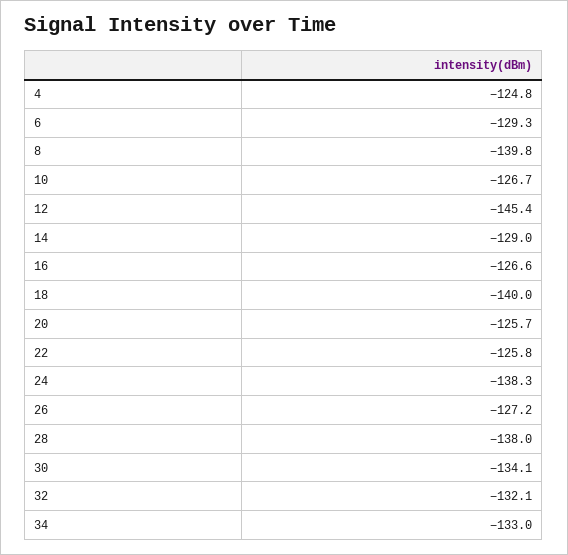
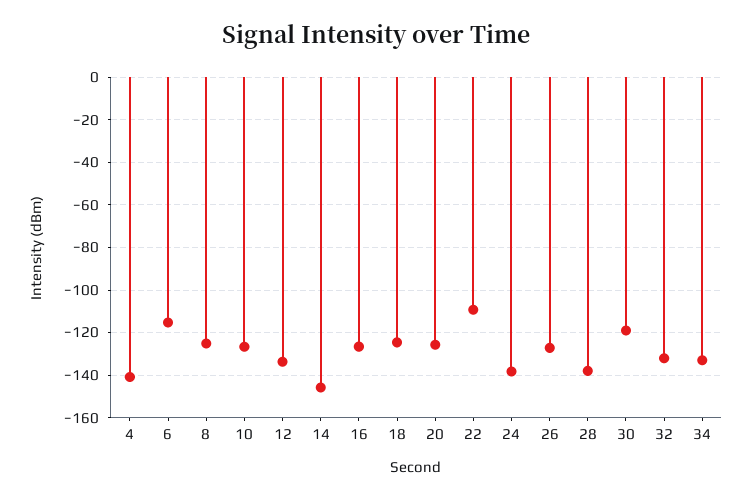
4: -124.8 -> -140
6: -129.3 -> -115
8: -139.8 -> -125
12: -145.4 -> -135
14: -129 -> -145
18: -140 -> -125
22: -125.8 -> -110
30: -134.1 -> -120

